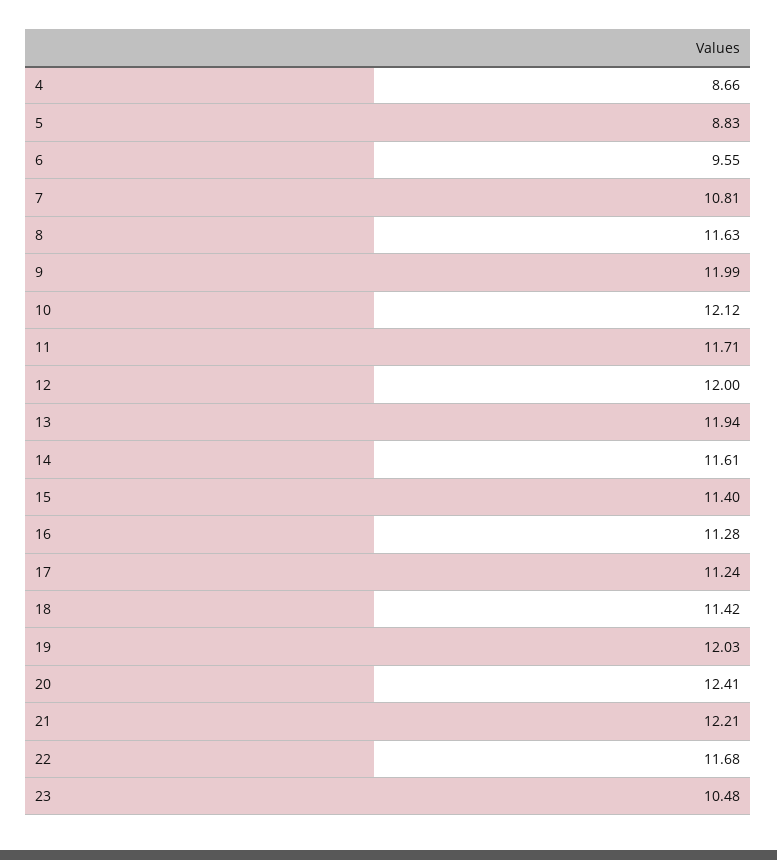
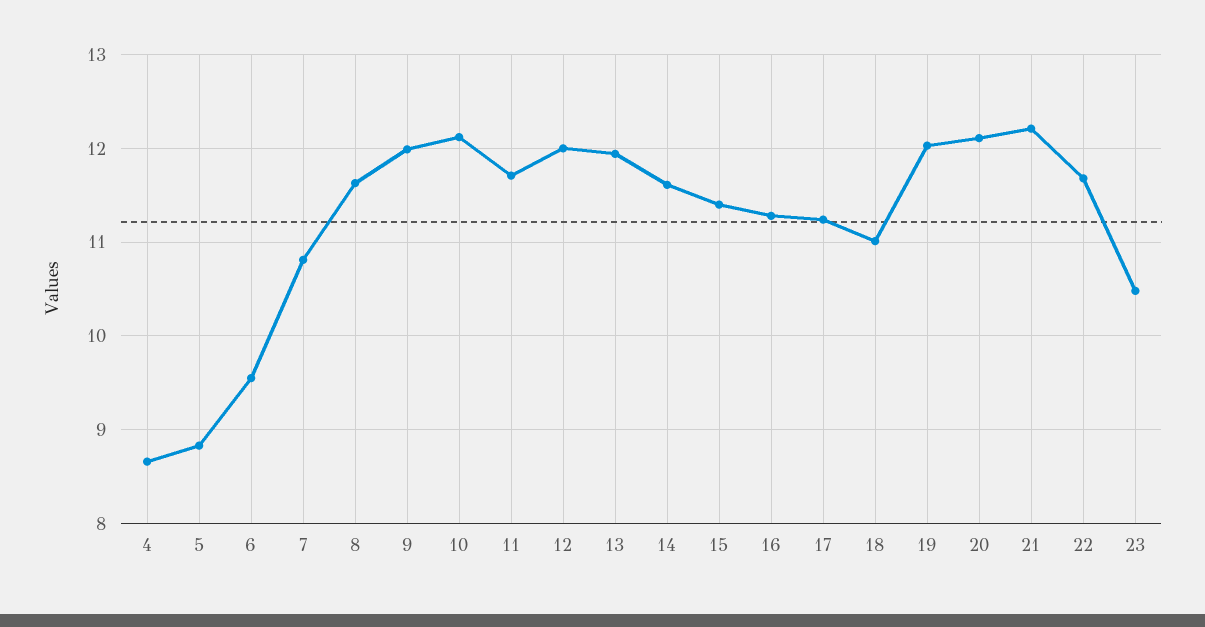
18: 11.42 -> 11
20: 12.41 -> 12.1

